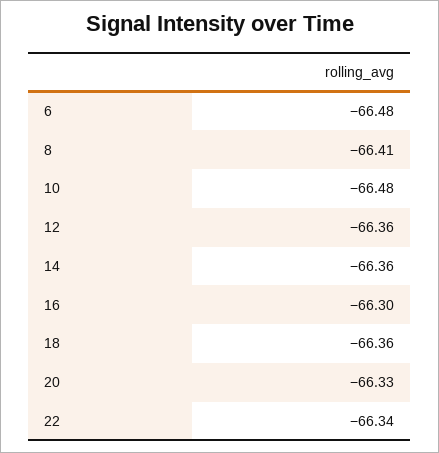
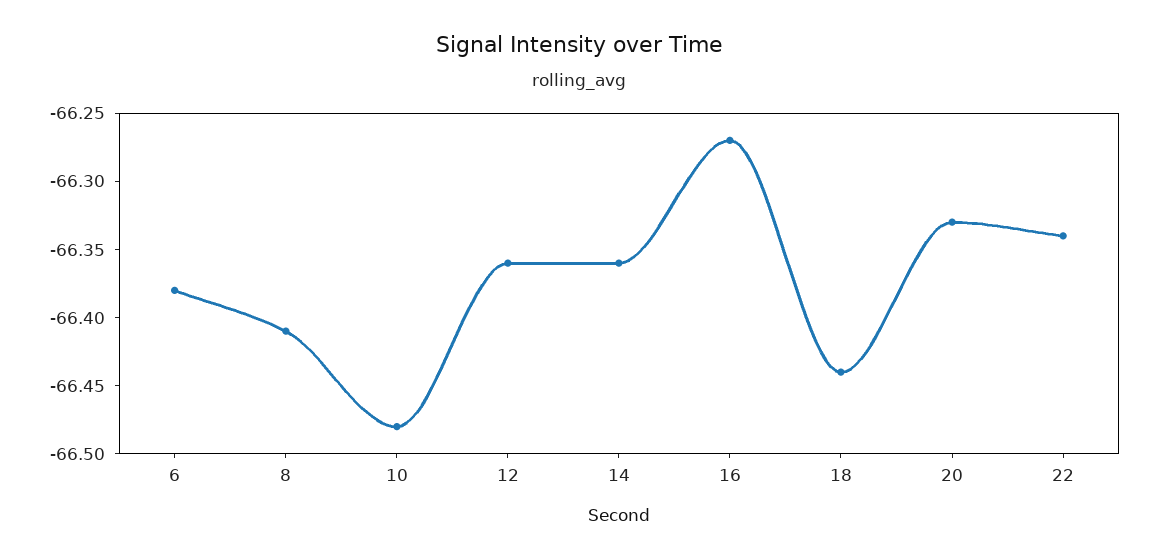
6: -66.48 -> -66.38
16: -66.3 -> -66.27
18: -66.36 -> -66.44

